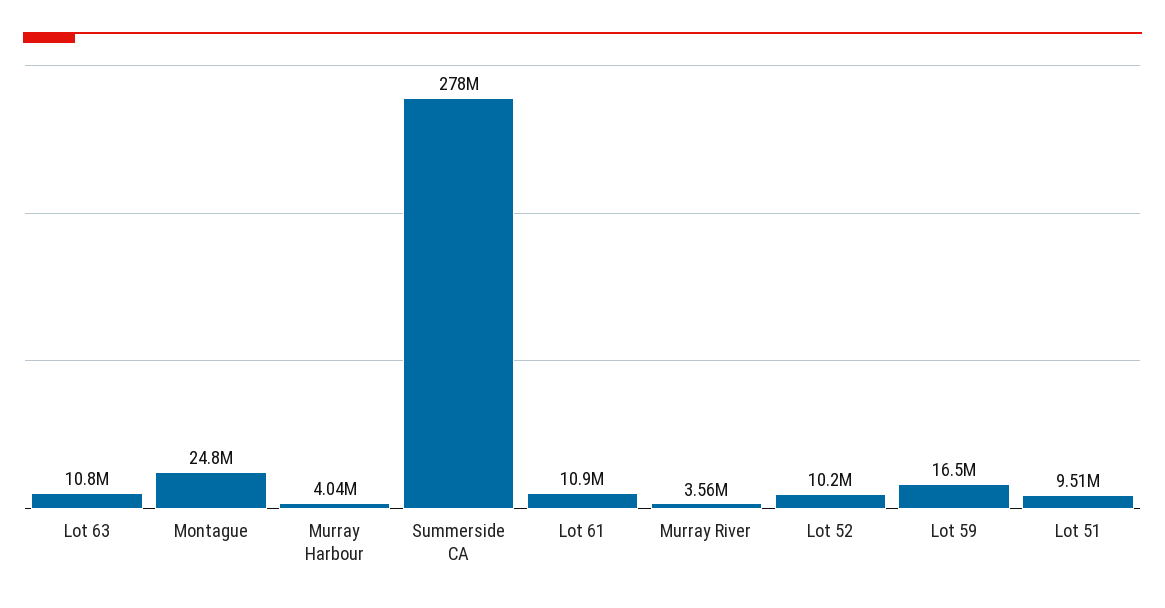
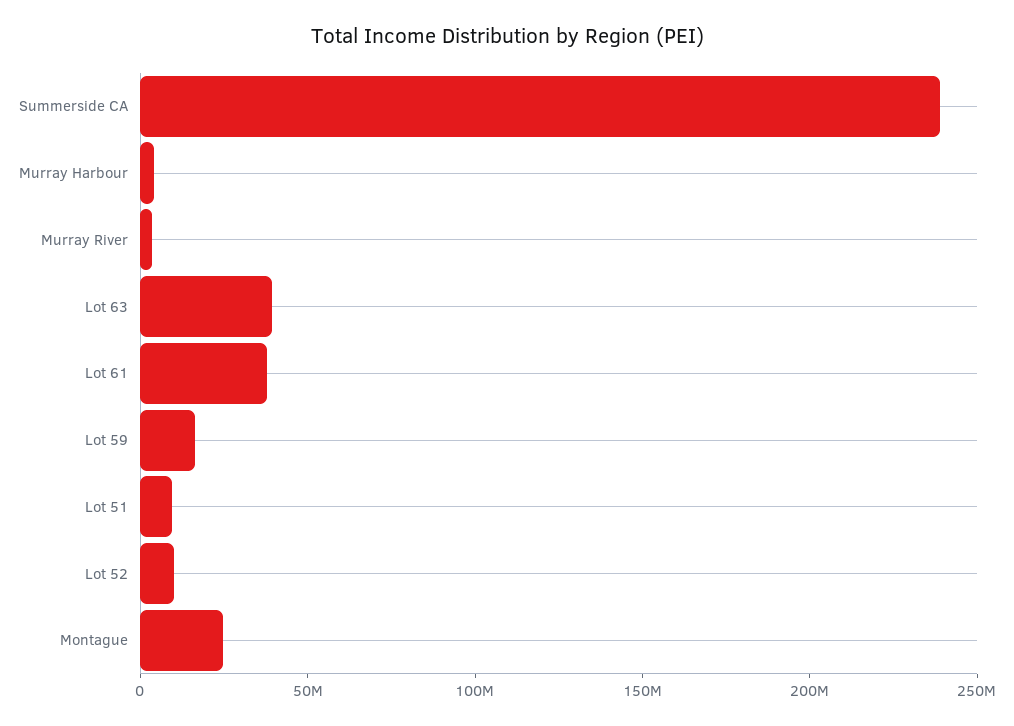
Lot 63: 10800000 -> 40000000
Summerside CA: 278000000 -> 240000000
Lot 61: 10900000 -> 40000000

